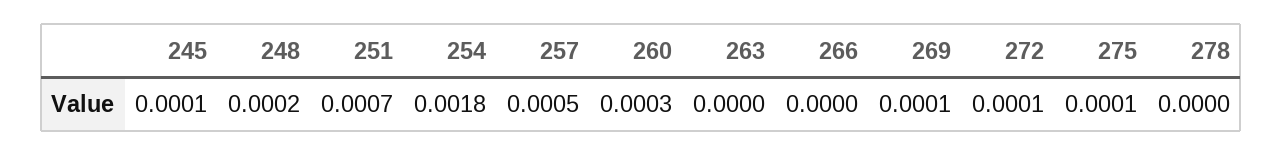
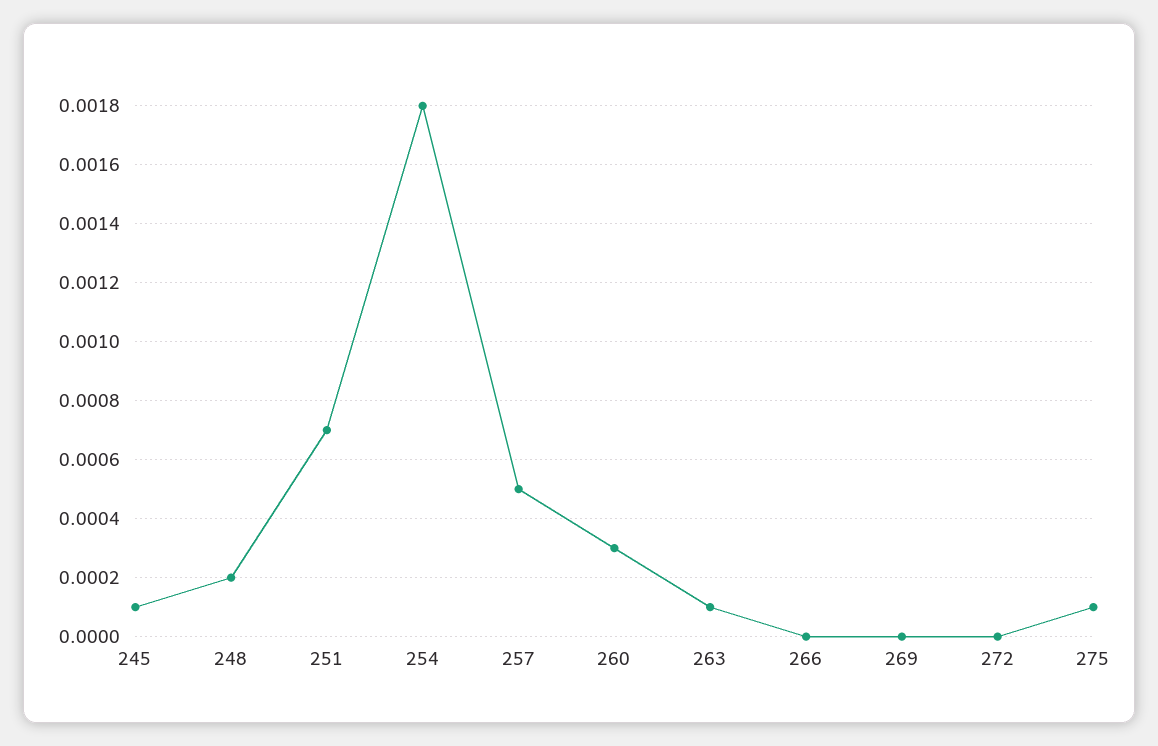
263: 0 -> 0.0001
269: 0.0001 -> 0
272: 0.0001 -> 0
278: 0 -> none

